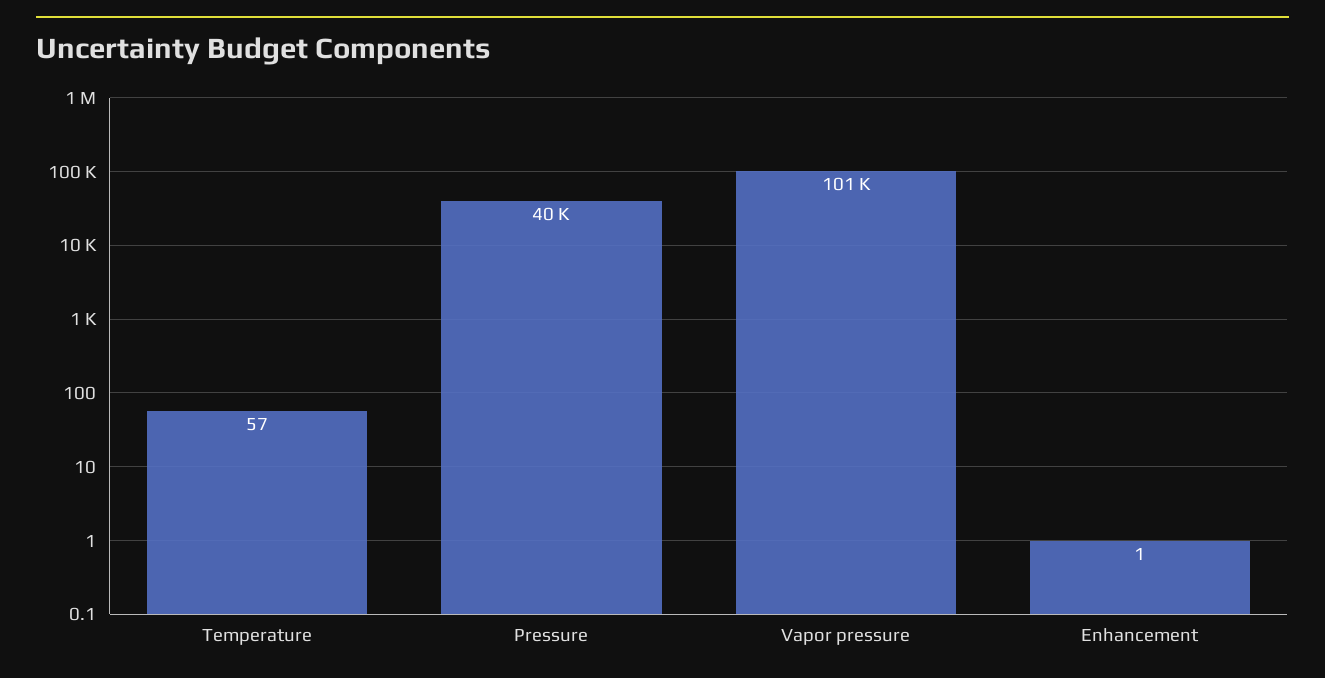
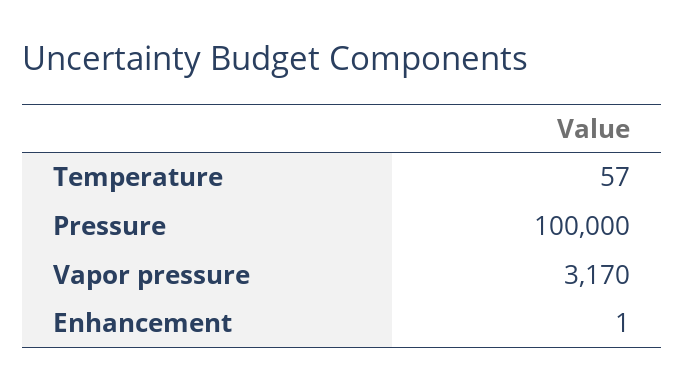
Pressure: 40000 -> 100000
Vapor pressure: 101000 -> 3170

